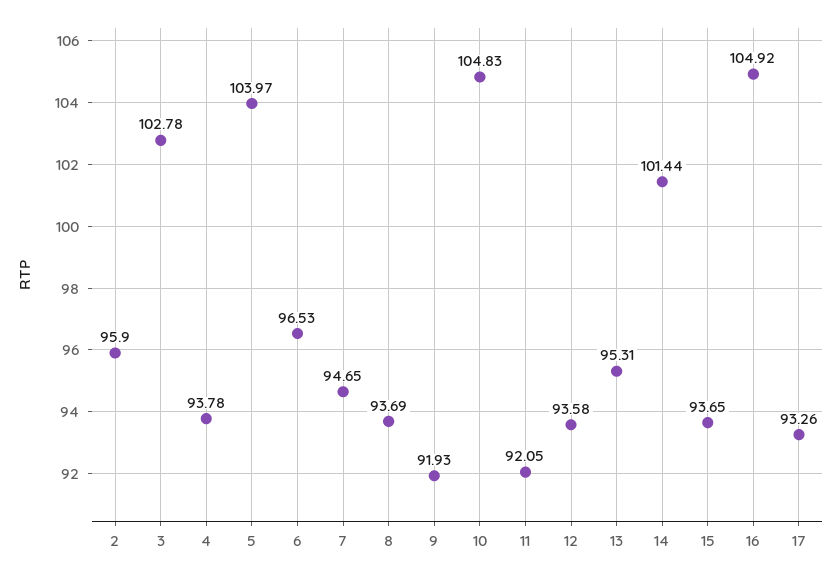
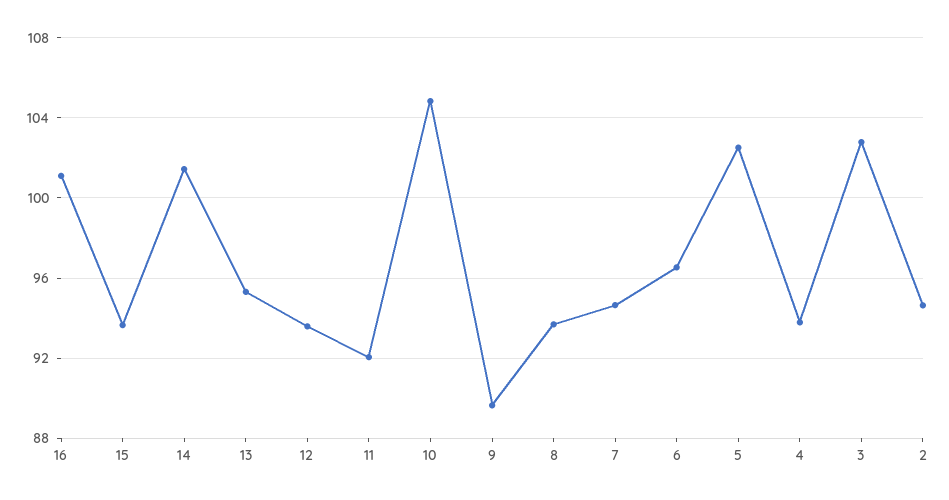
2: 95.9 -> 94.5
5: 103.97 -> 102.5
9: 91.93 -> 89.5
16: 104.92 -> 101
17: 93.26 -> none

